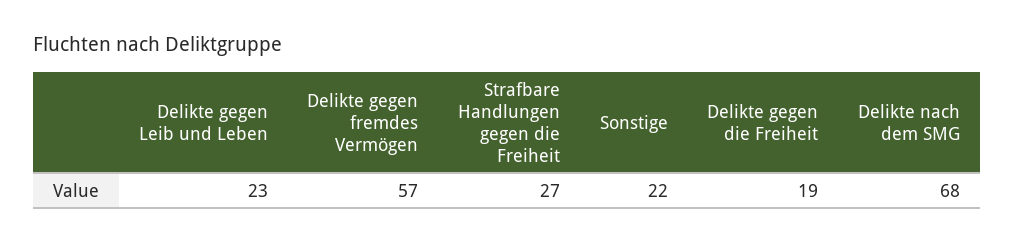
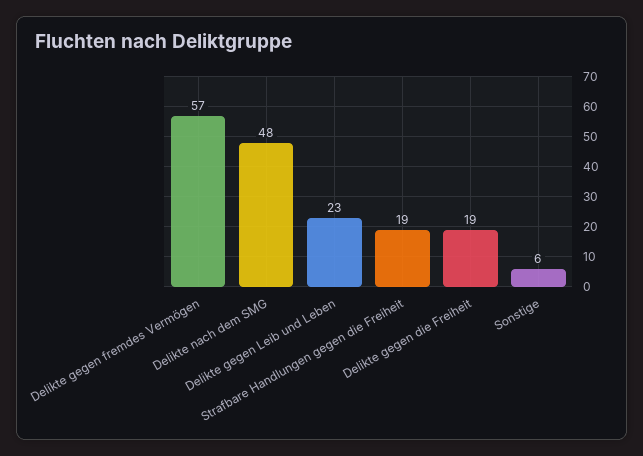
Strafbare Handlungen gegen die Freiheit: 27 -> 19
Sonstige: 22 -> 6
Delikte nach dem SMG: 68 -> 48

